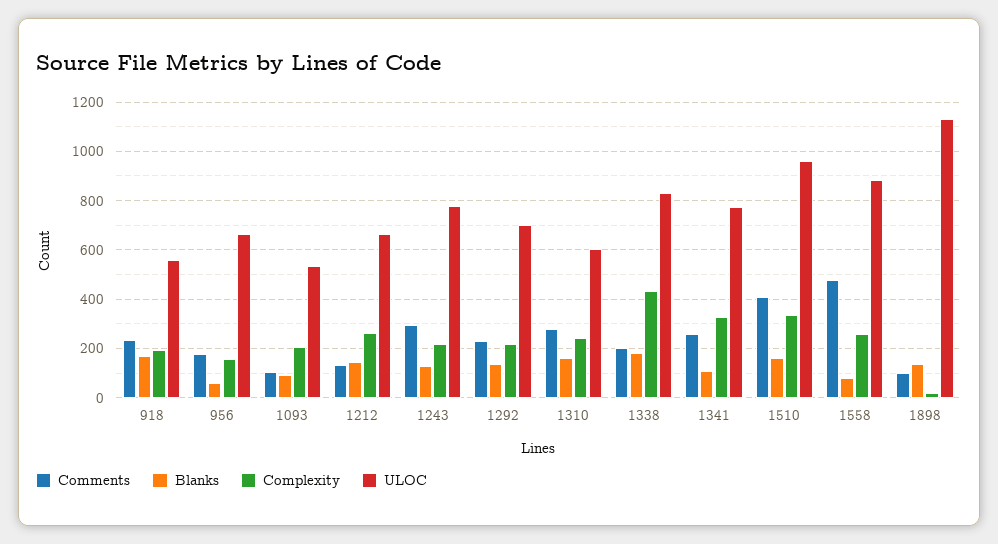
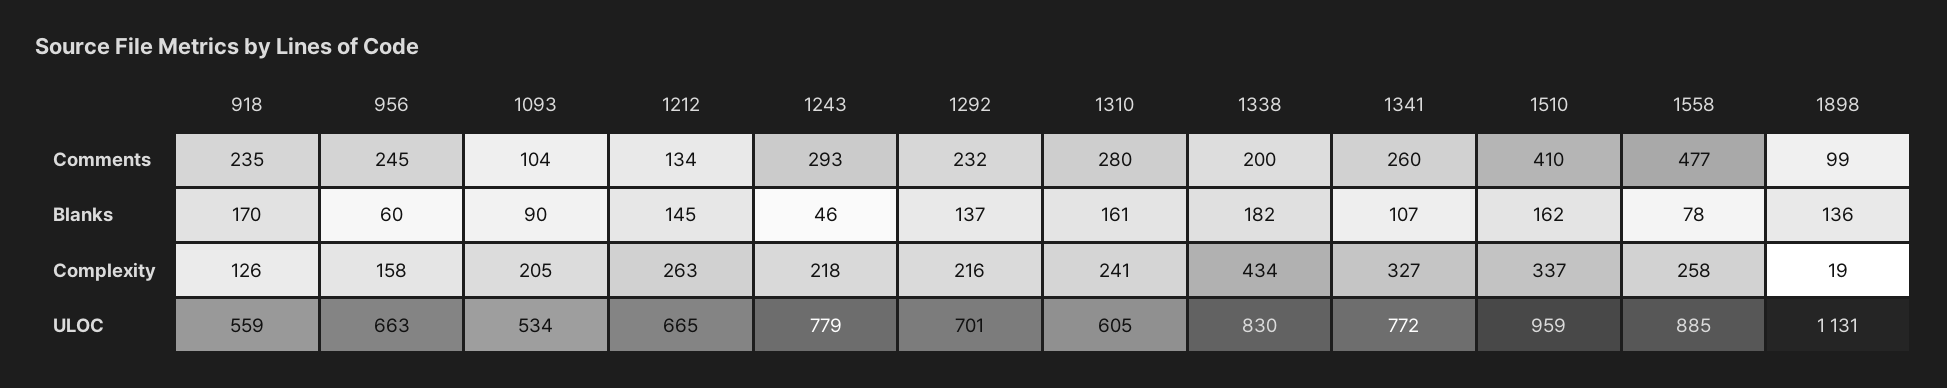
Complexity, 918: 200 -> 126
Comments, 956: 175 -> 245
Blanks, 1243: 125 -> 46

